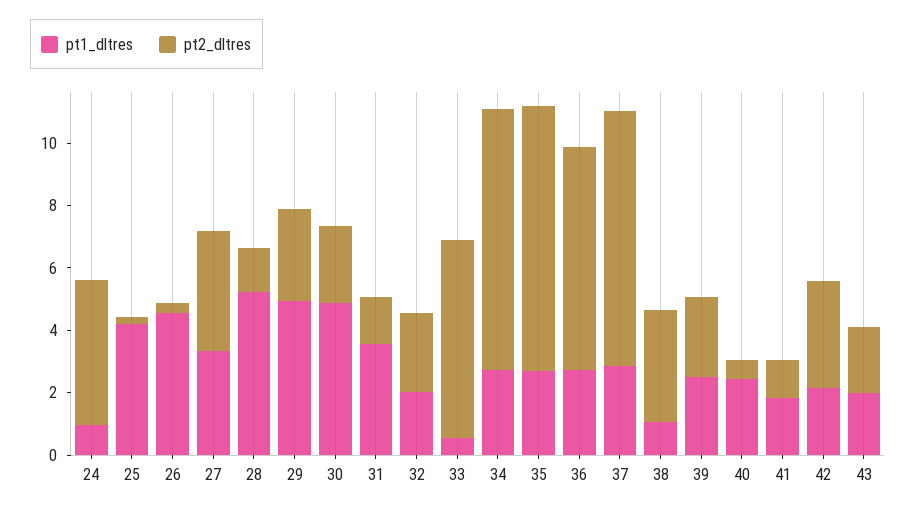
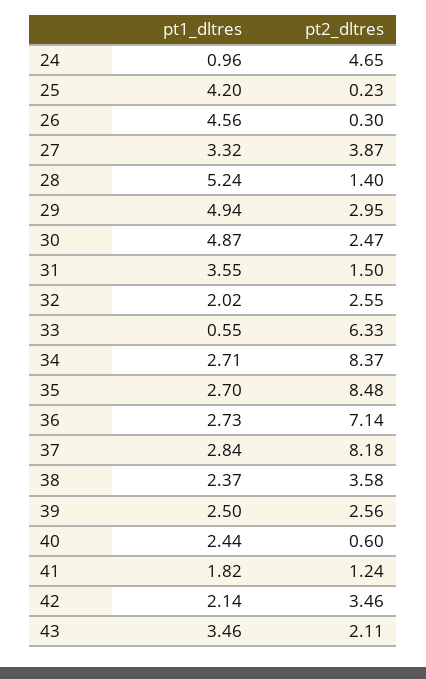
pt1_dltres, 38: 1 -> 2.37
pt1_dltres, 43: 2 -> 3.46

